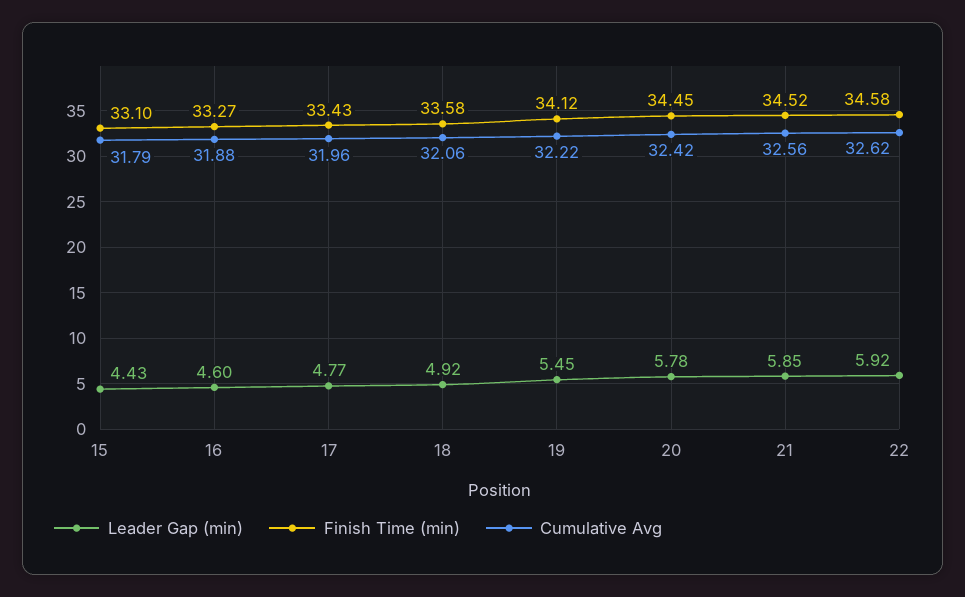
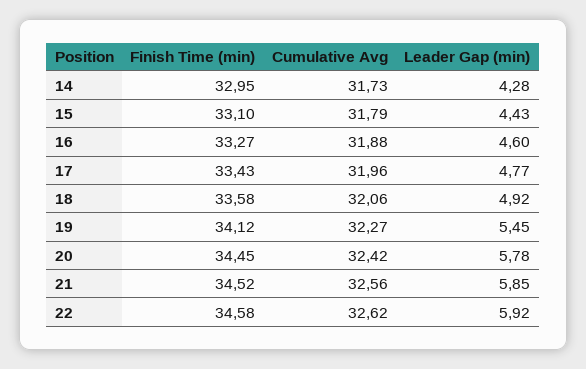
Cumulative Avg, 19: 32.22 -> 32.27
Finish Time (min), 14: none -> 32.95
Cumulative Avg, 14: none -> 31.73
Leader Gap (min), 14: none -> 4.28

